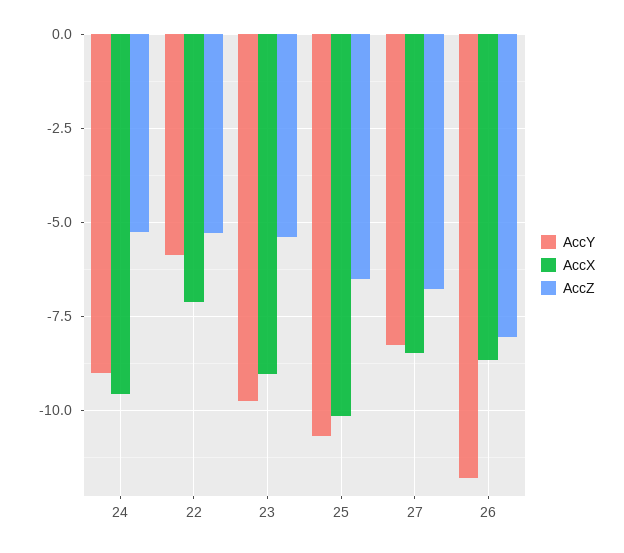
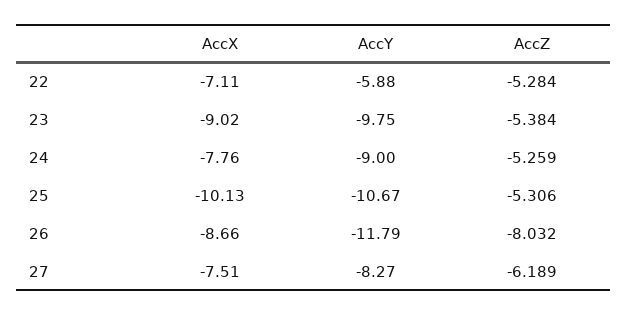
AccX, 24: -9.5 -> -7.76
AccZ, 25: -6.5 -> -5.306
AccX, 27: -8.5 -> -7.51
AccZ, 27: -6.75 -> -6.189

